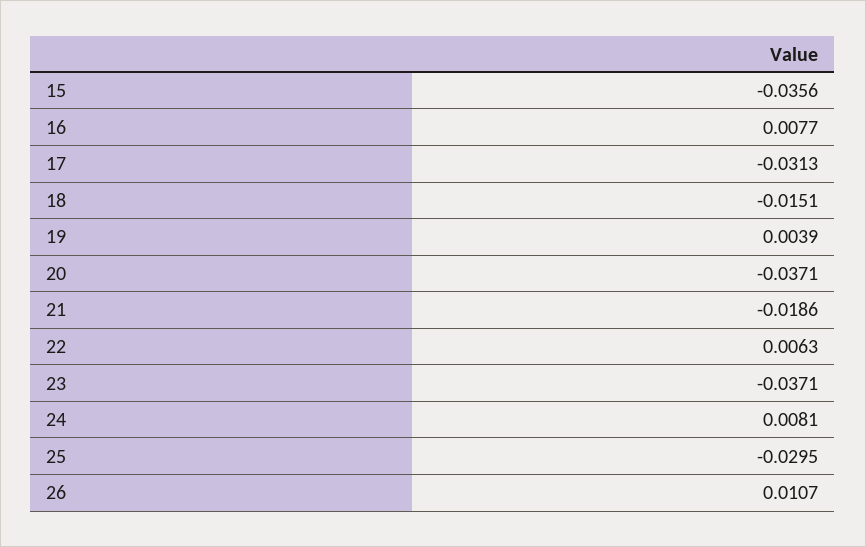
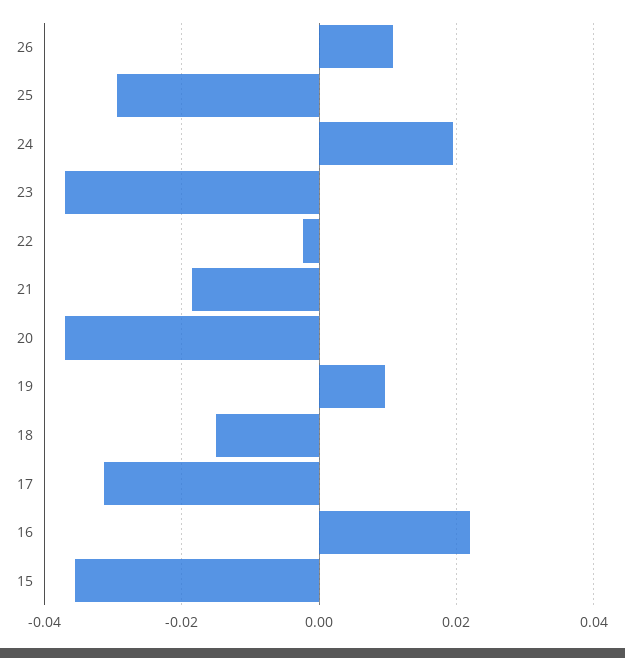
16: 0.0077 -> 0.022
19: 0.0039 -> 0.01
22: 0.0063 -> -0.002
24: 0.0081 -> 0.02

